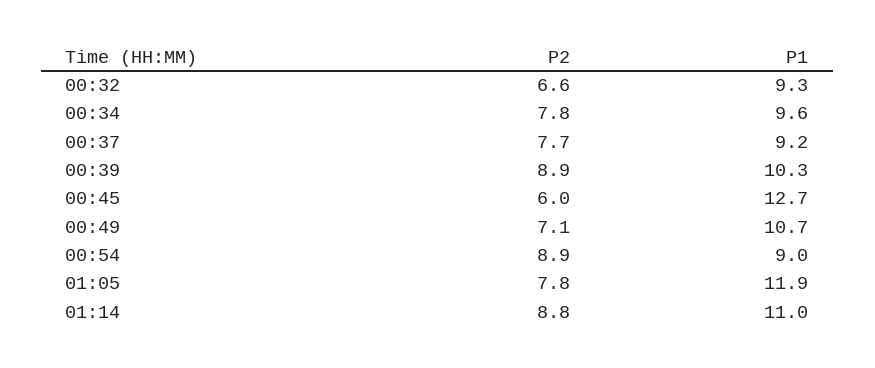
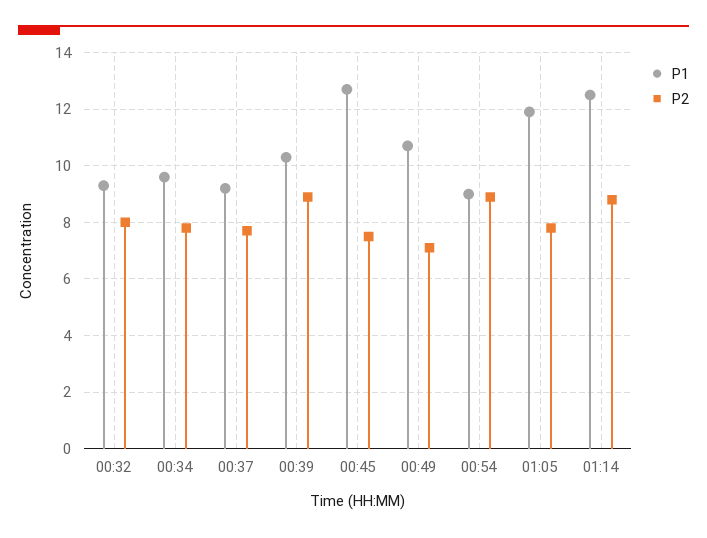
P2, 00:32: 6.6 -> 8
P2, 00:45: 6 -> 7.5
P1, 01:14: 11 -> 12.5

